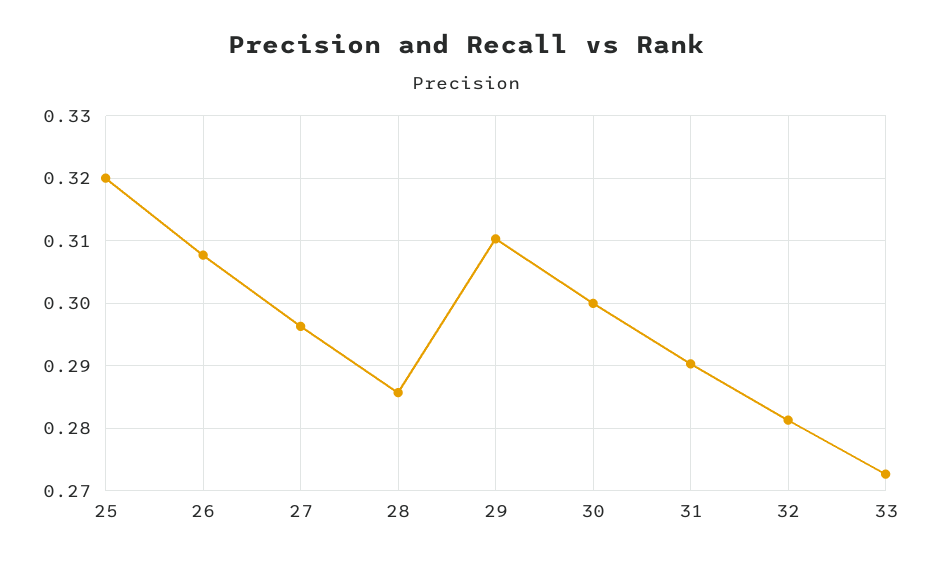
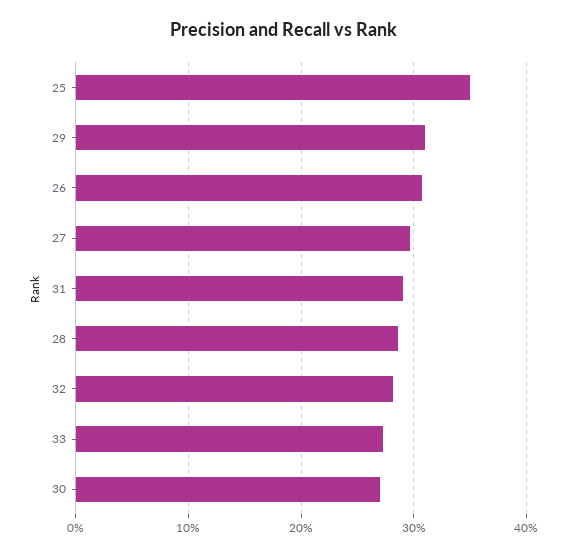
25: 0.32 -> 0.35
30: 0.3 -> 0.27

